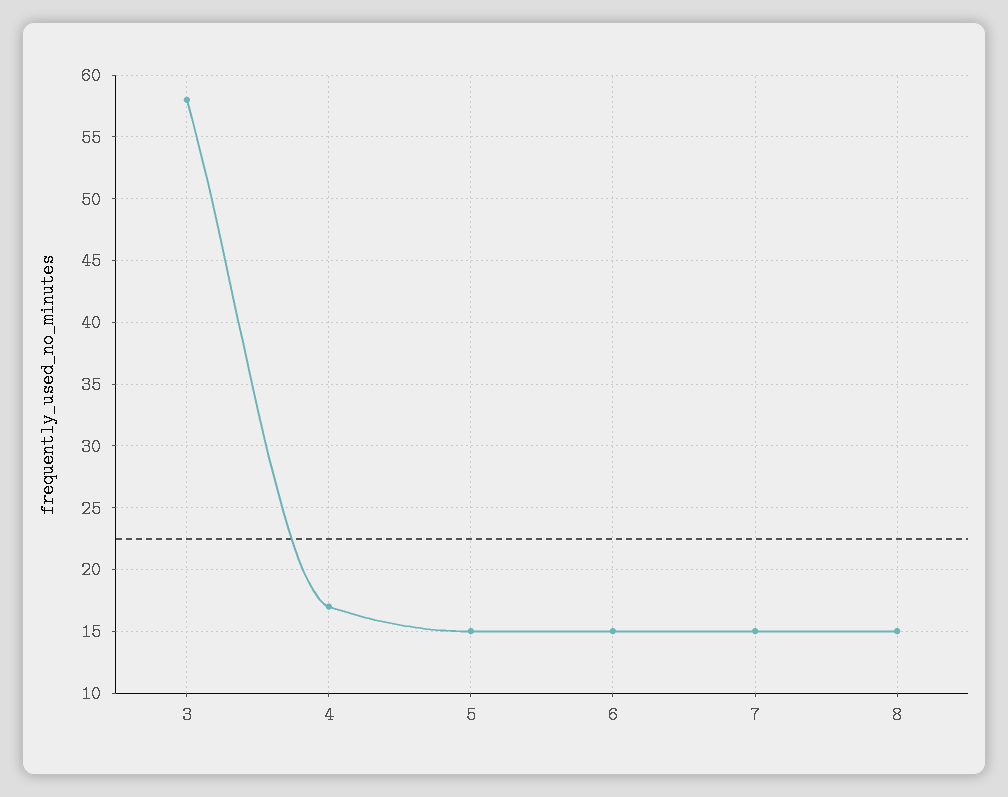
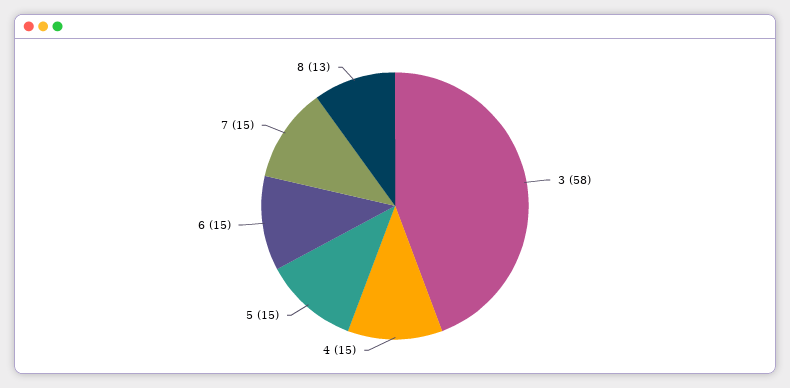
4: 17 -> 15
8: 15 -> 13

